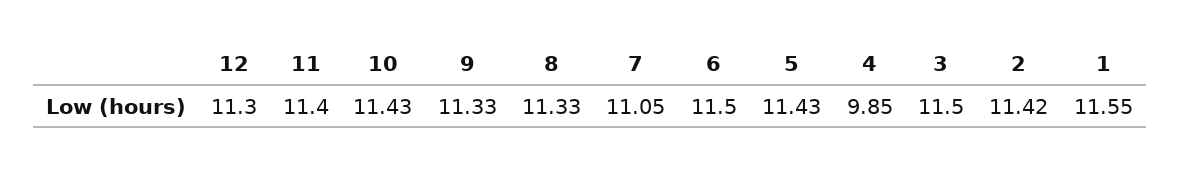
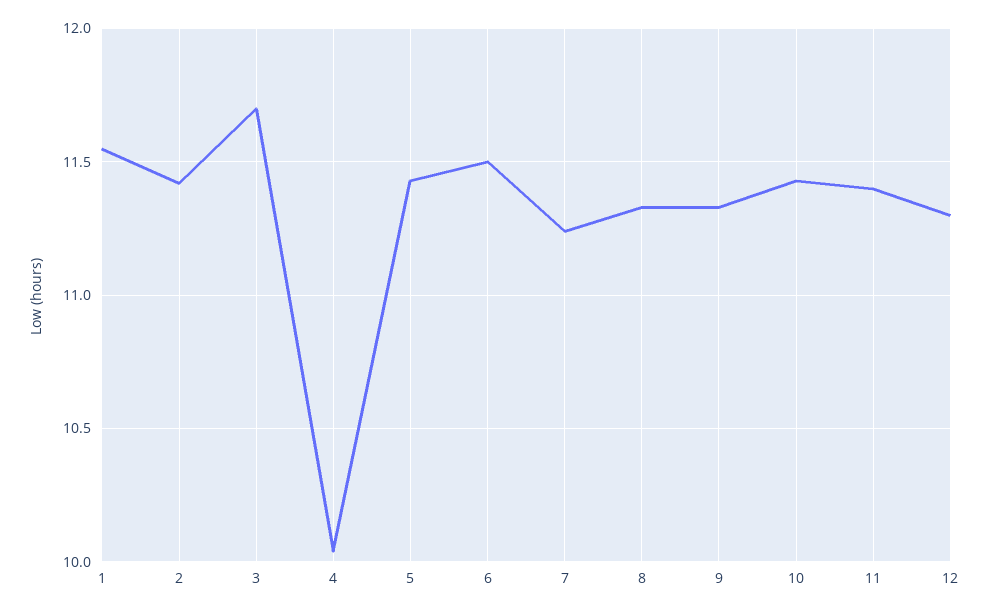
7: 11.05 -> 11.25
4: 9.85 -> 10.05
3: 11.5 -> 11.7

